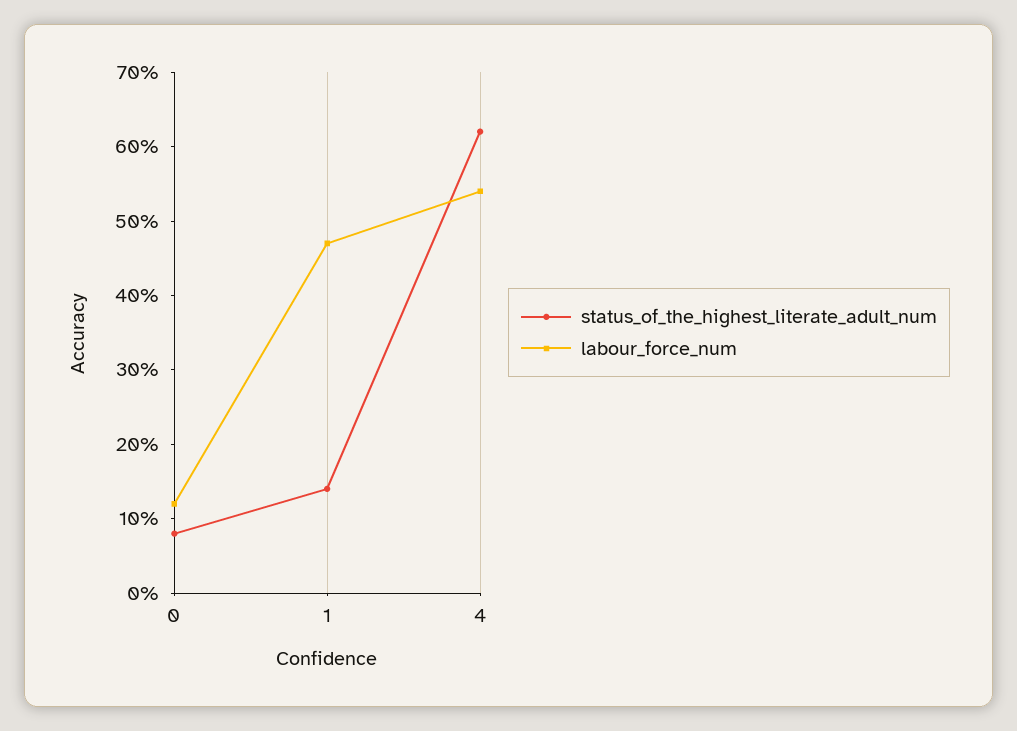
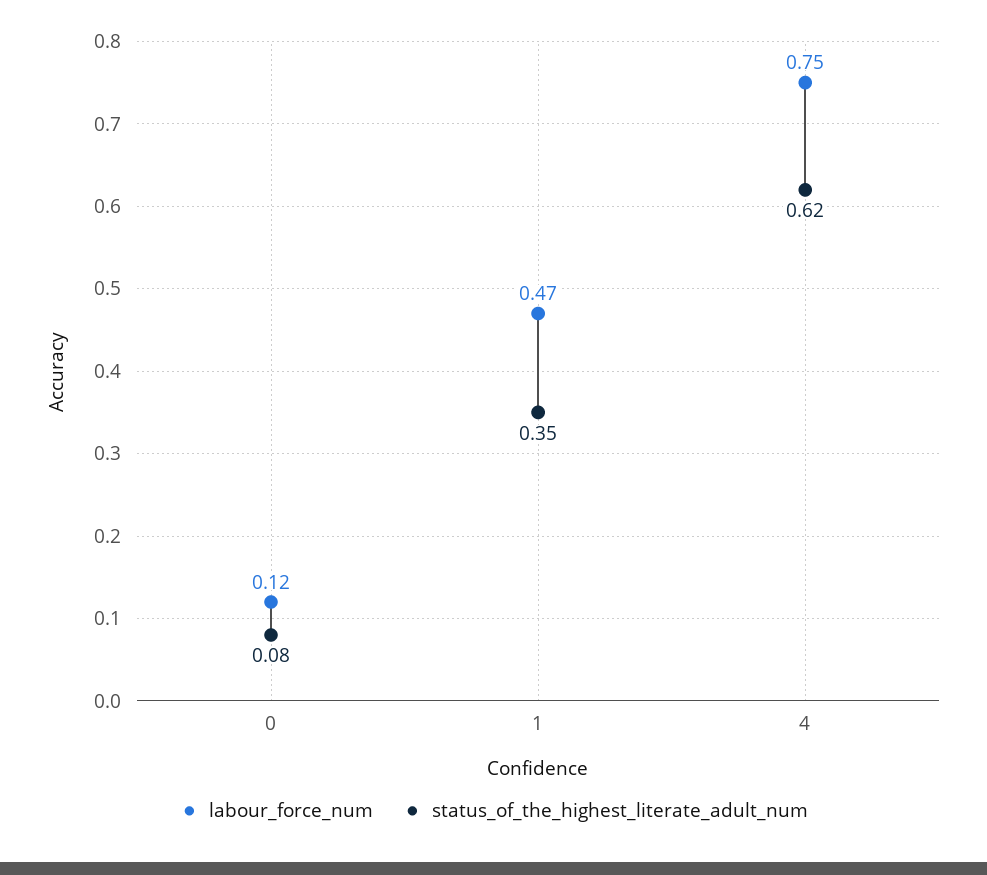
status_of_the_highest_literate_adult_num, 1: 0.15 -> 0.35
labour_force_num, 4: 0.55 -> 0.75

